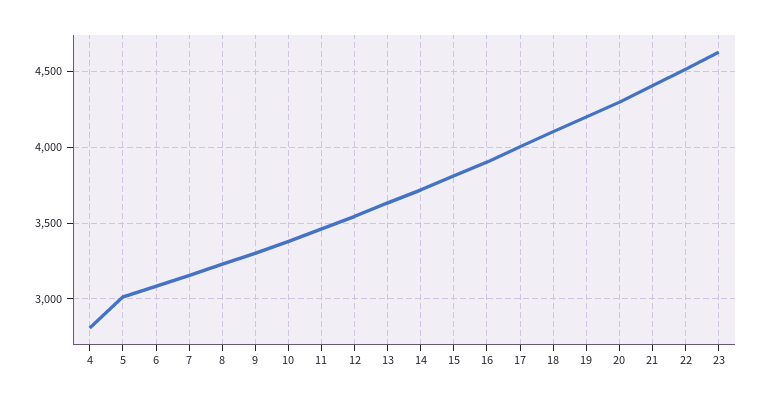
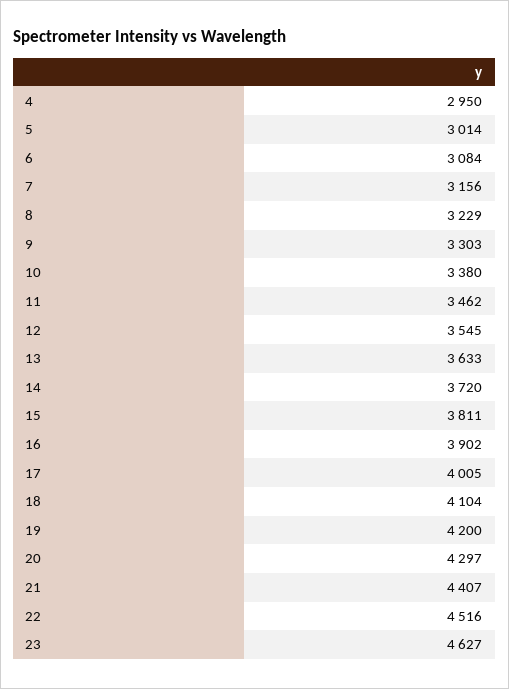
4: 2800 -> 2950

